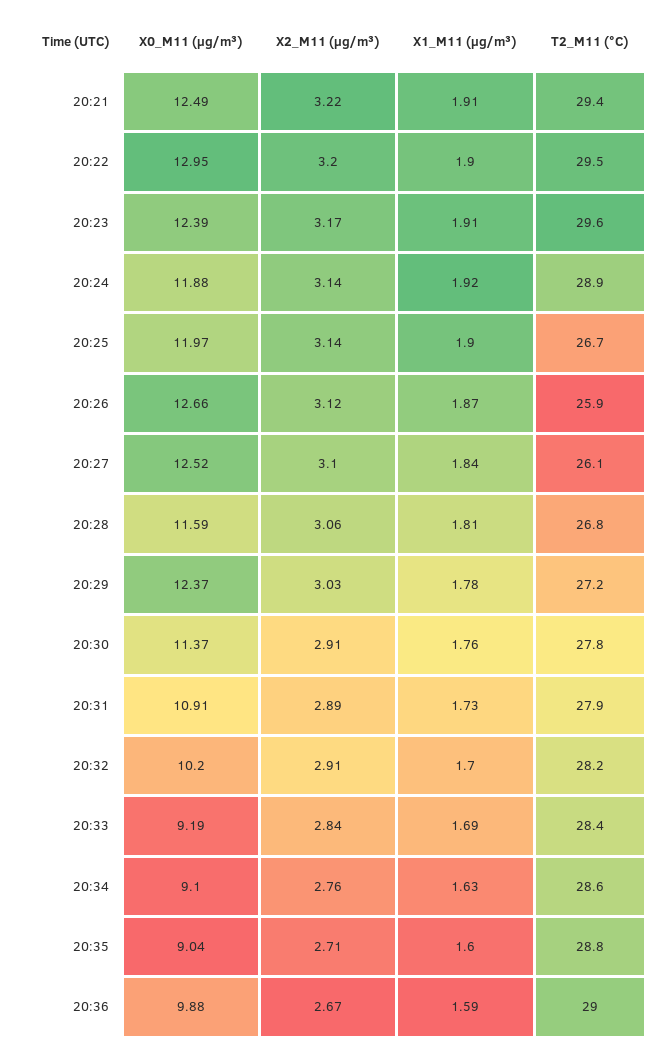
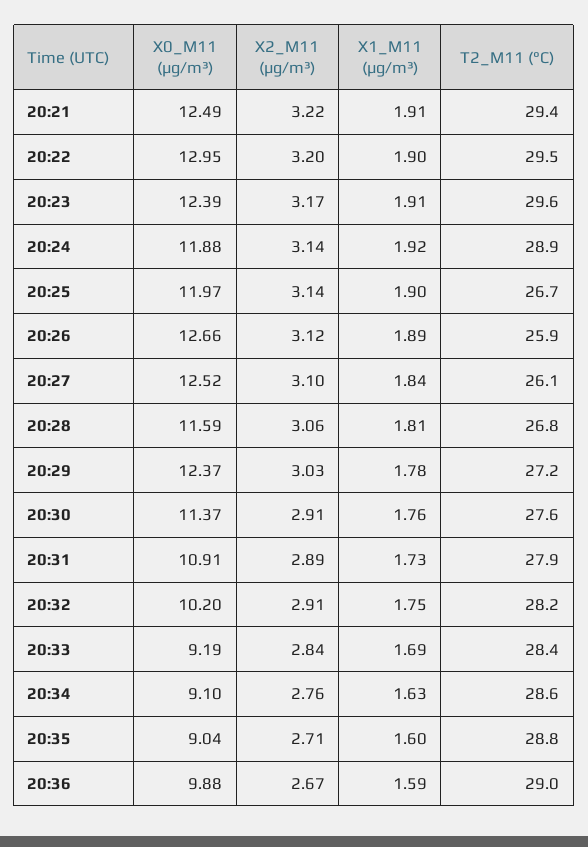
X1_M11 (μg/m³), 20:26: 1.87 -> 1.89
T2_M11 (°C), 20:30: 27.8 -> 27.6
X1_M11 (μg/m³), 20:32: 1.7 -> 1.75

